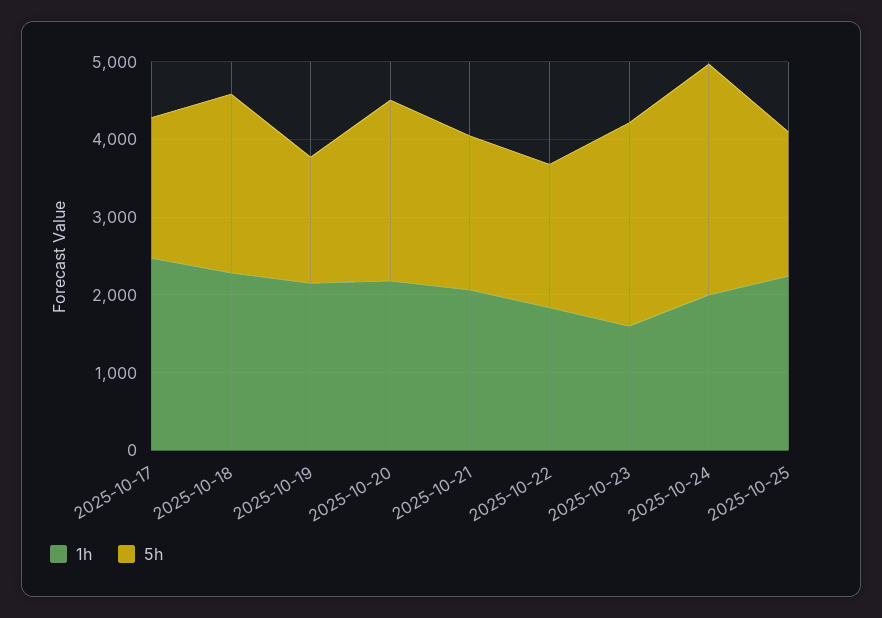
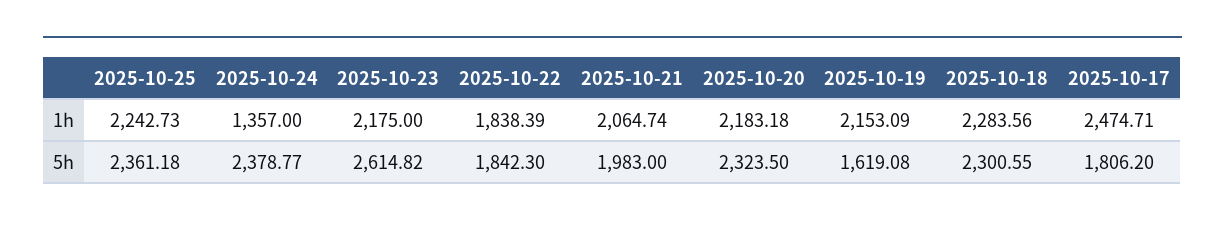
1h, 2025-10-23: 1600 -> 2175
1h, 2025-10-24: 2000 -> 1357
5h, 2025-10-24: 3000 -> 2378.77
5h, 2025-10-25: 1800 -> 2361.18

